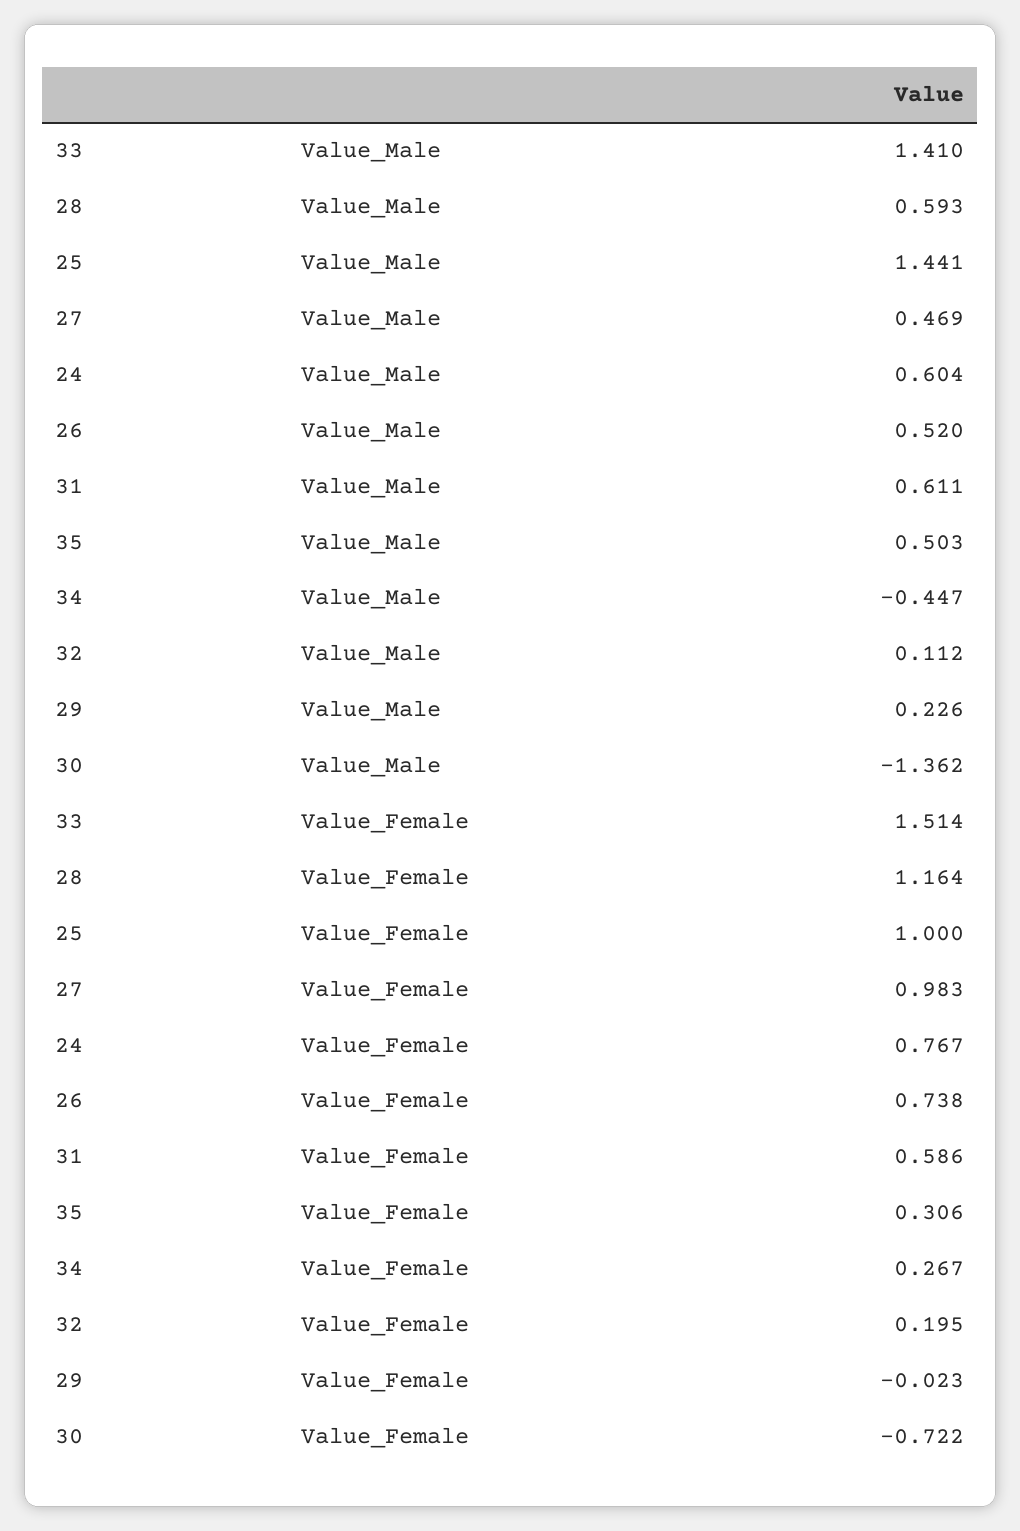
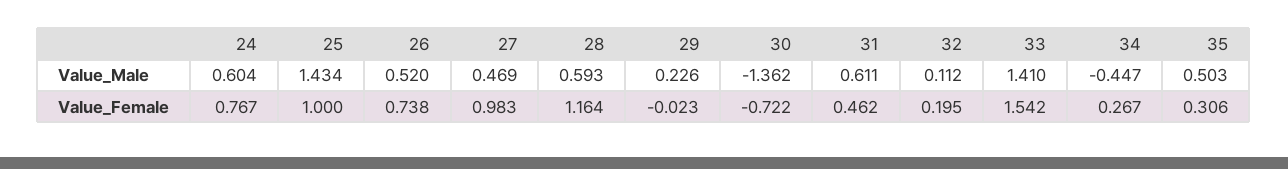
25, Value_Male: 1.441 -> 1.434
33, Value_Female: 1.514 -> 1.542
31, Value_Female: 0.586 -> 0.462

